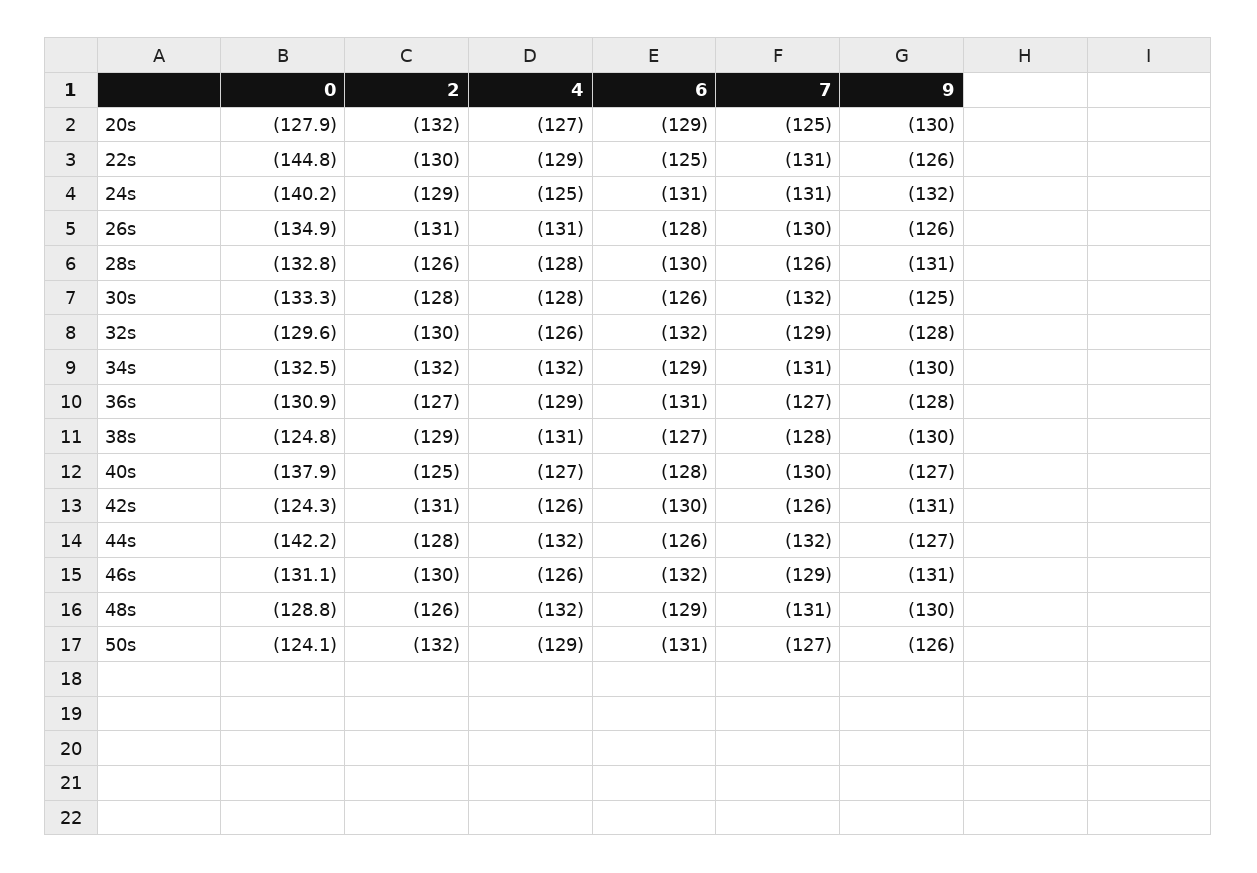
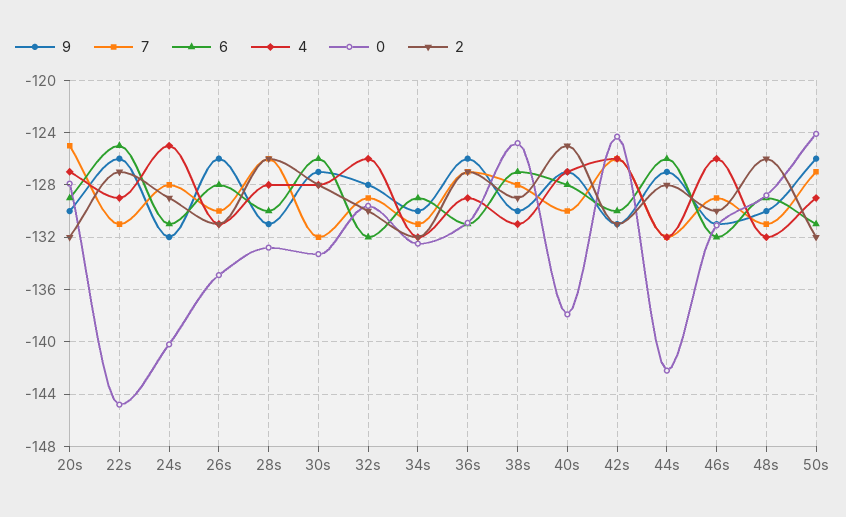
2, 22s: -130 -> -127
7, 24s: -131 -> -128
9, 30s: -125 -> -127
9, 36s: -128 -> -126

